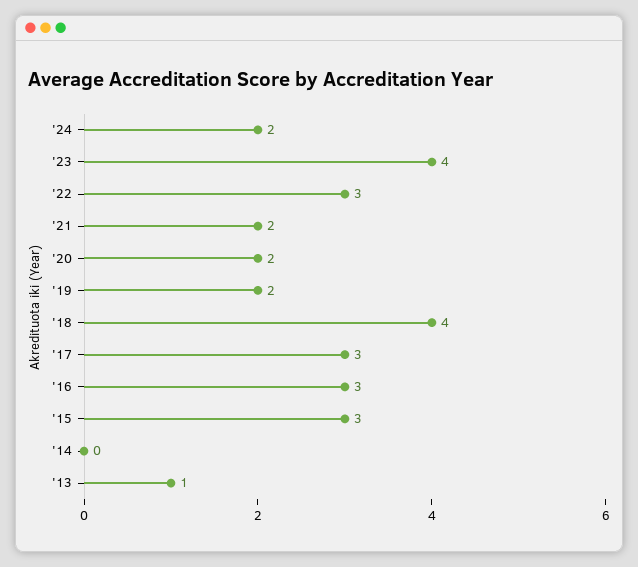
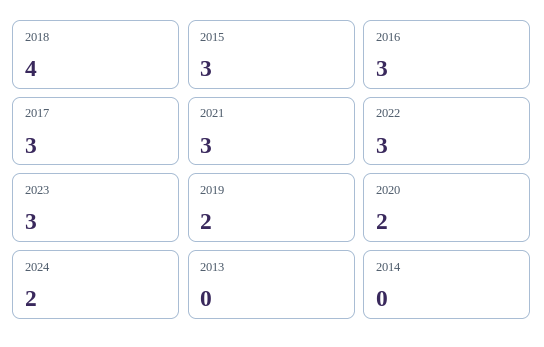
'23: 4 -> 3
'21: 2 -> 3
'13: 1 -> 0

